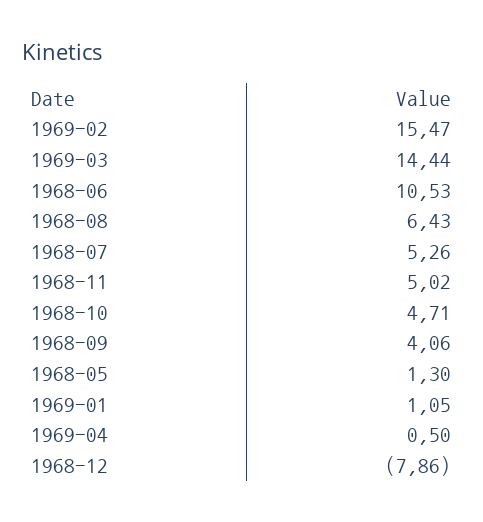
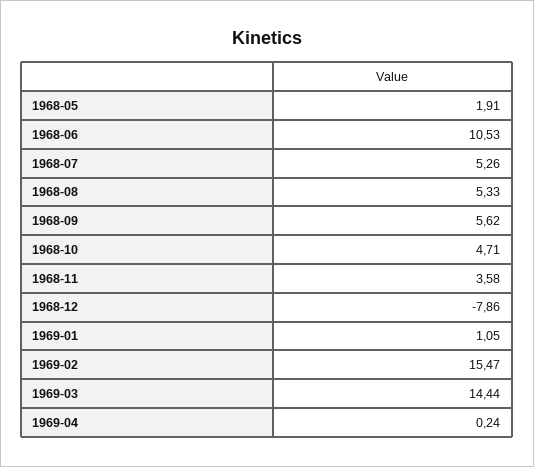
1968-08: 6.43 -> 5.33
1968-11: 5.02 -> 3.58
1968-09: 4.06 -> 5.62
1968-05: 1.3 -> 1.91
1969-04: 0.5 -> 0.24

